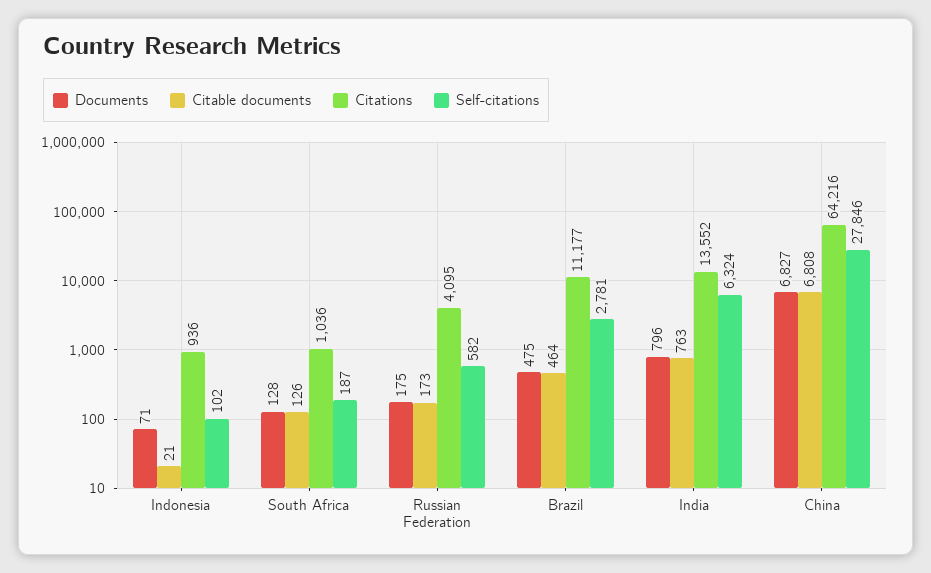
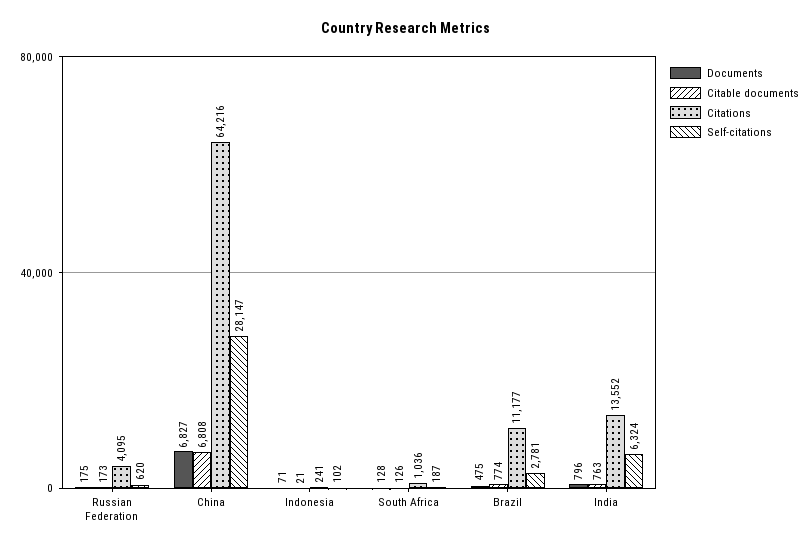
Citations, Indonesia: 936 -> 241
Self-citations, Russian Federation: 582 -> 620
Citable documents, Brazil: 464 -> 774
Self-citations, China: 27846 -> 28147

